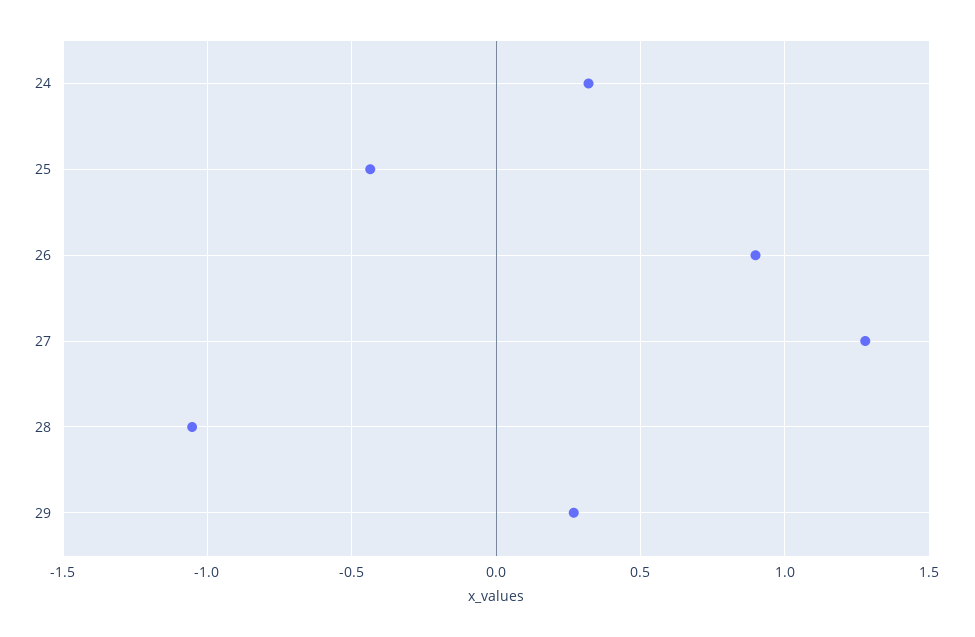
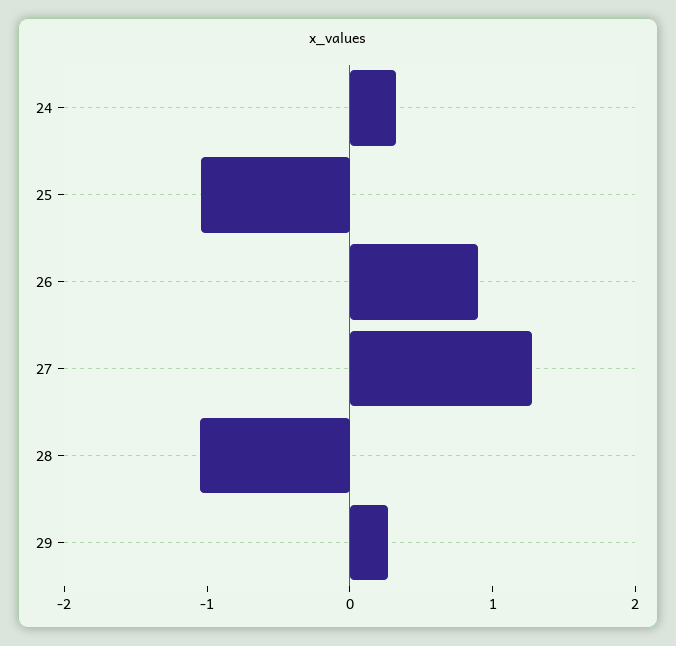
25: -0.45 -> -1

